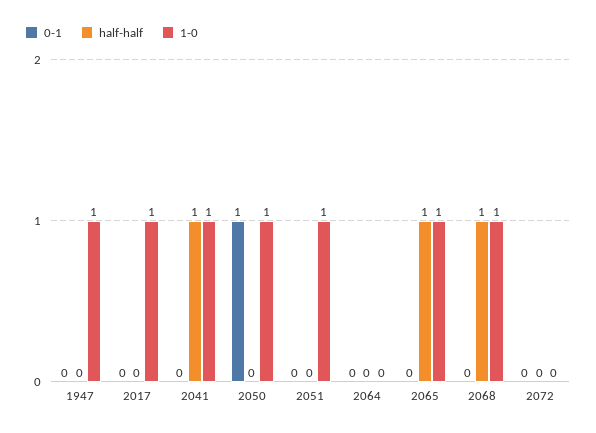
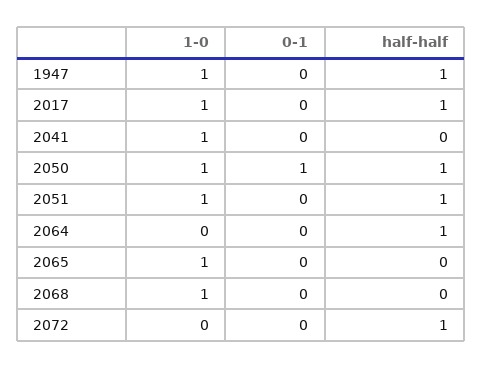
half-half, 1947: 0 -> 1
half-half, 2017: 0 -> 1
half-half, 2041: 1 -> 0
half-half, 2050: 0 -> 1
half-half, 2051: 0 -> 1
half-half, 2064: 0 -> 1
half-half, 2065: 1 -> 0
half-half, 2068: 1 -> 0
half-half, 2072: 0 -> 1

